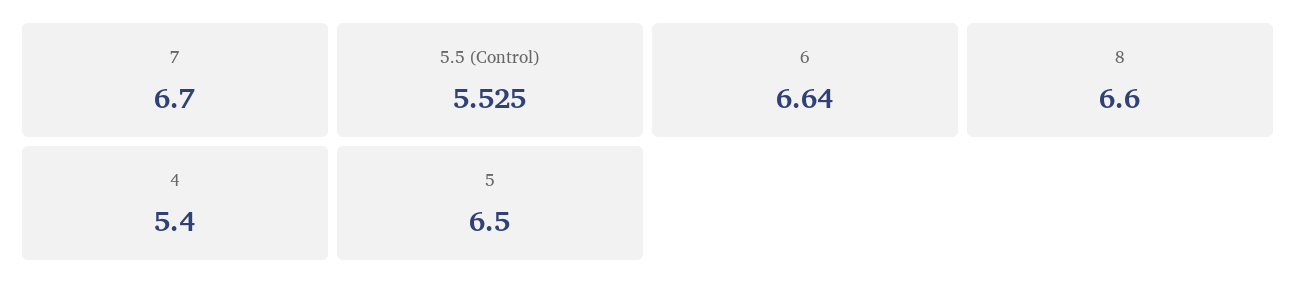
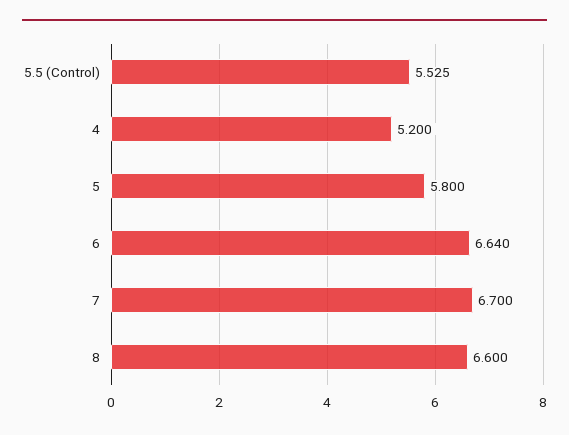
4: 5.4 -> 5.2
5: 6.5 -> 5.8

